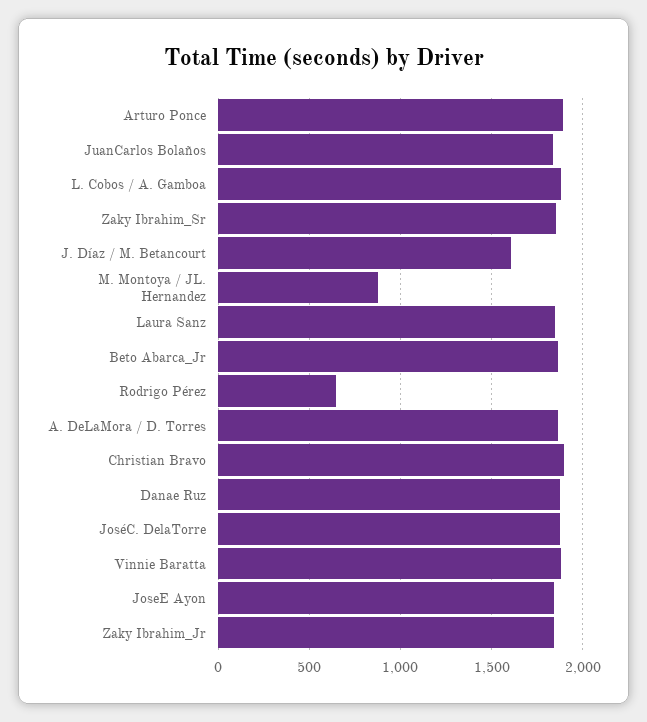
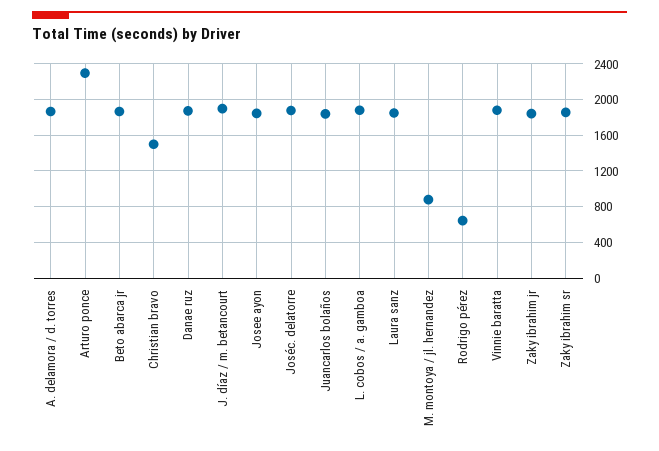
Arturo Ponce: 1900 -> 2300
J. Díaz / M. Betancourt: 1600 -> 1900
Christian Bravo: 1900 -> 1500

